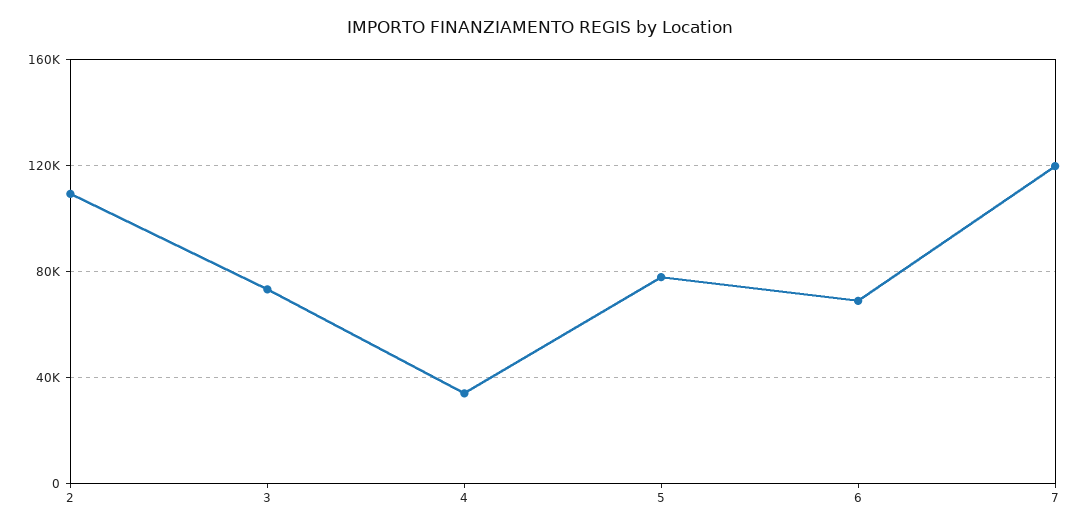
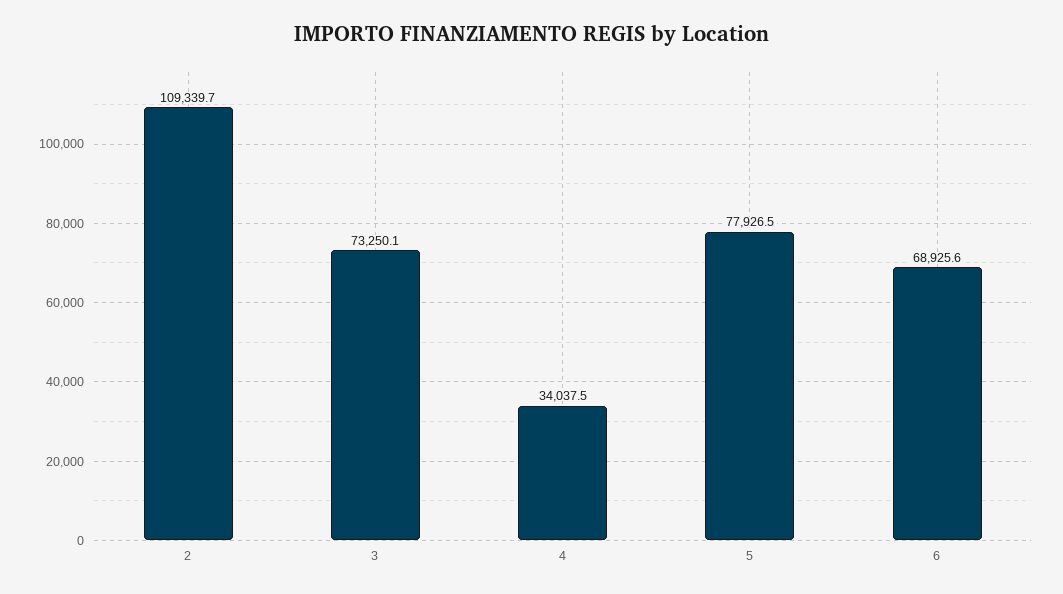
7: 120000 -> none

